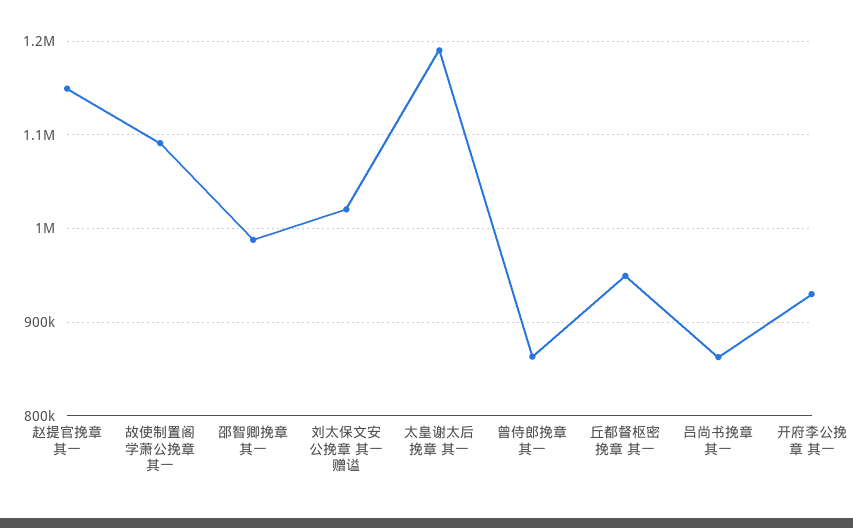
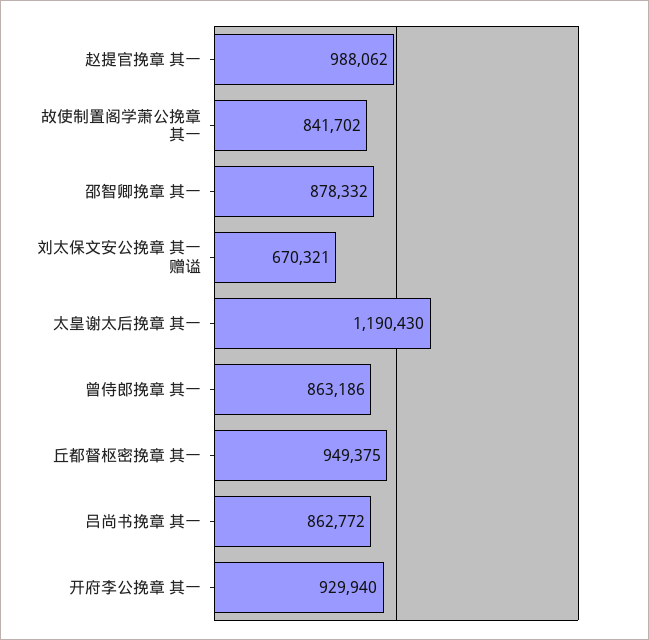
赵提官挽章 其一: 1150000 -> 988062
故使制置阁学萧公挽章 其一: 1090000 -> 841702
邵智卿挽章 其一: 990000 -> 878332
刘太保文安公挽章 其一 赠谥: 1020000 -> 670321

